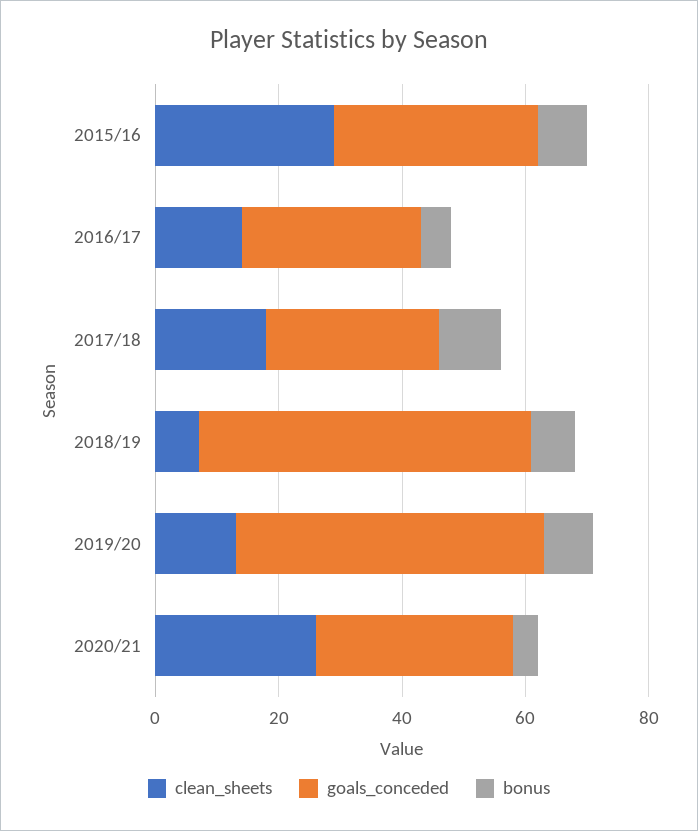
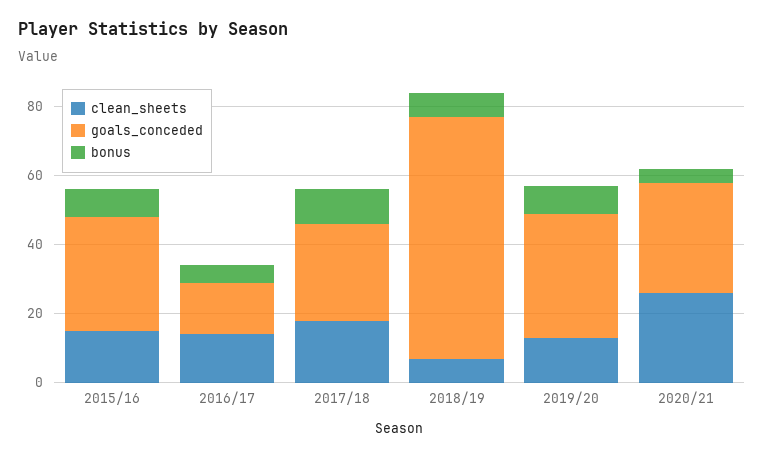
clean_sheets, 2015/16: 30 -> 15
goals_conceded, 2016/17: 30 -> 15
goals_conceded, 2018/19: 55 -> 70
goals_conceded, 2019/20: 50 -> 35

